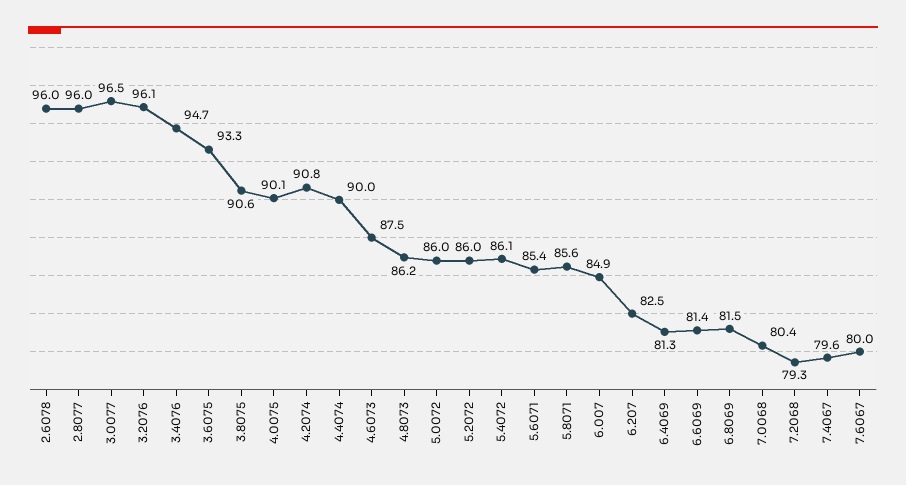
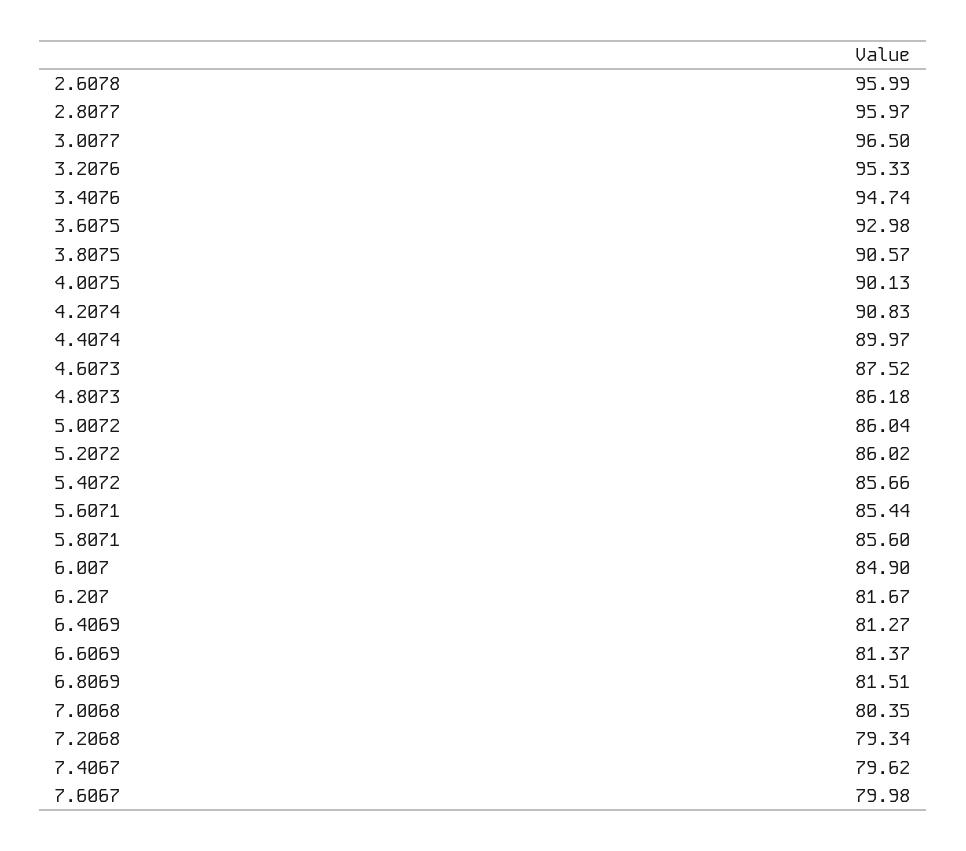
3.2076: 96.1 -> 95.33
3.6075: 93.3 -> 92.98
5.4072: 86.1 -> 85.66
6.207: 82.5 -> 81.67

